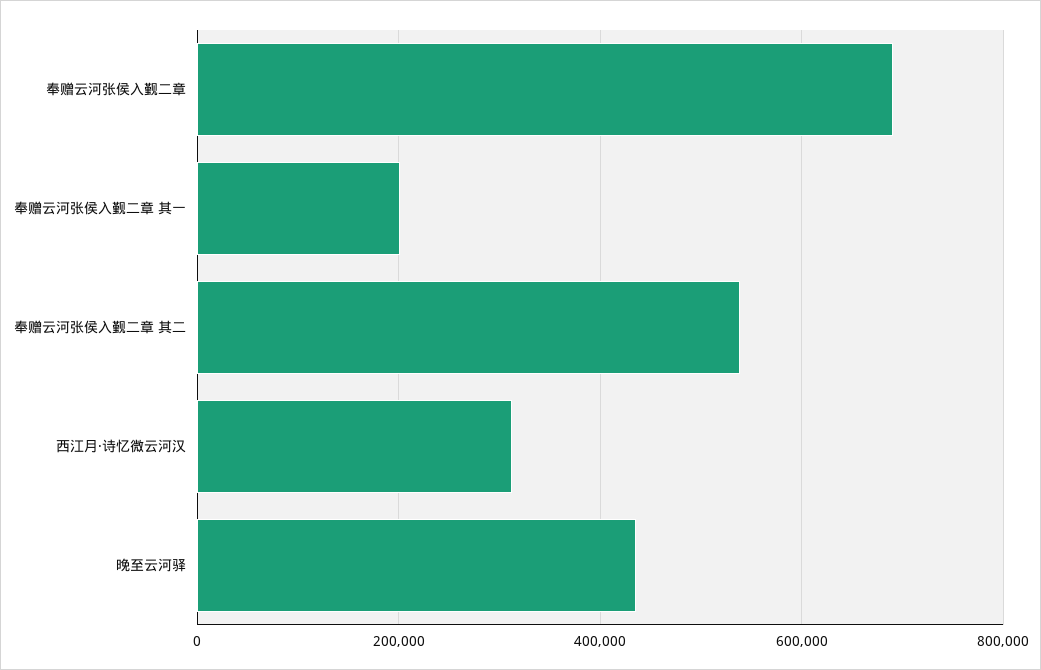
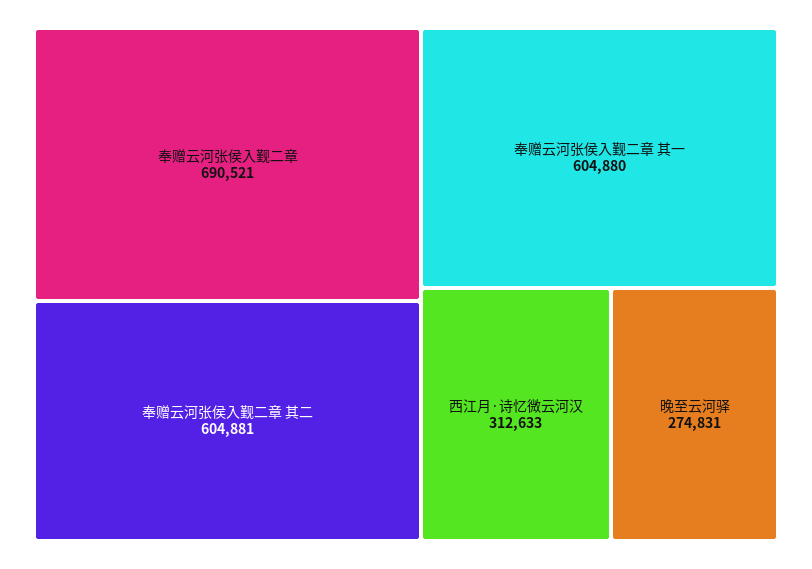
奉赠云河张侯入觐二章 其一: 200000 -> 604880
奉赠云河张侯入觐二章 其二: 540000 -> 604881
晚至云河驿: 440000 -> 274831

